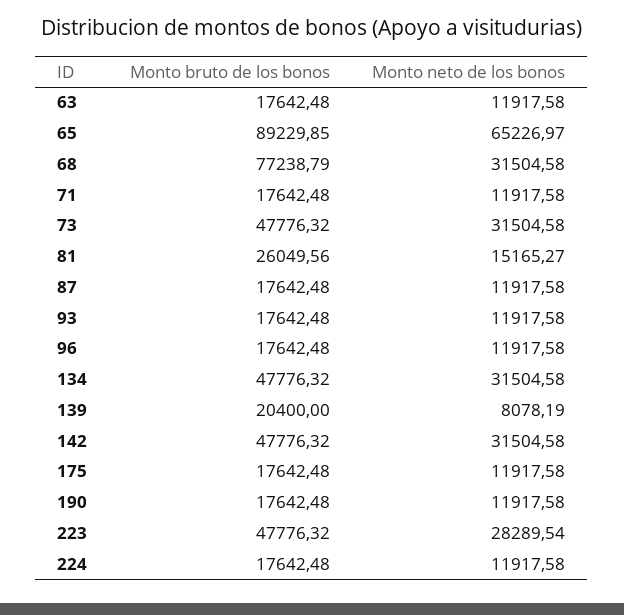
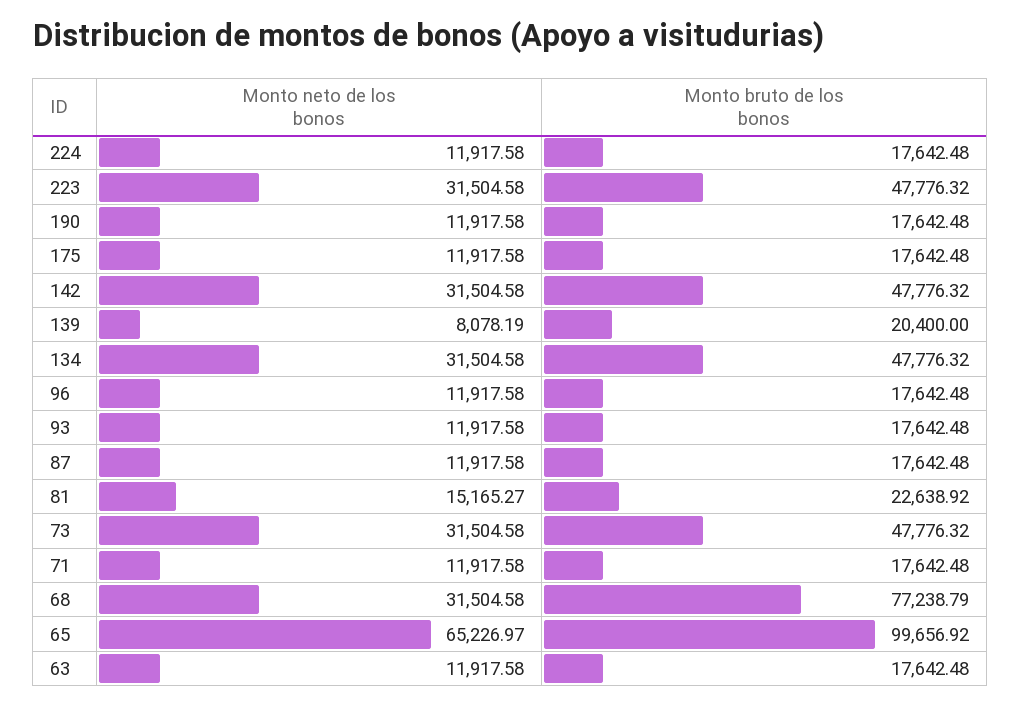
Monto bruto de los bonos, 65: 89229.85 -> 99656.92
Monto bruto de los bonos, 81: 26049.56 -> 22638.92
Monto neto de los bonos, 223: 28289.54 -> 31504.58

